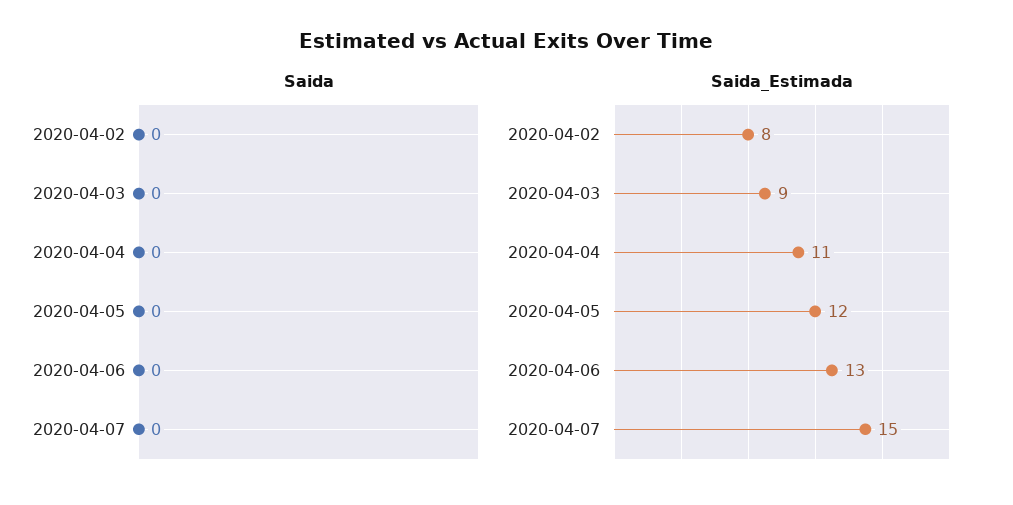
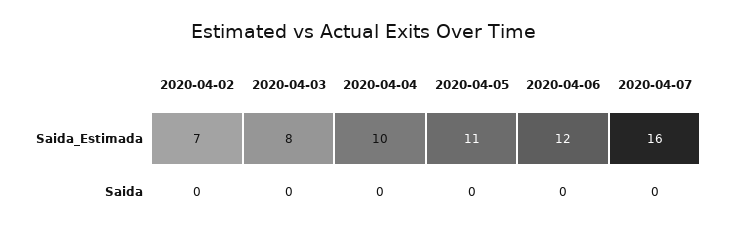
Saida_Estimada, 2020-04-02: 8 -> 7
Saida_Estimada, 2020-04-03: 9 -> 8
Saida_Estimada, 2020-04-04: 11 -> 10
Saida_Estimada, 2020-04-05: 12 -> 11
Saida_Estimada, 2020-04-06: 13 -> 12
Saida_Estimada, 2020-04-07: 15 -> 16

